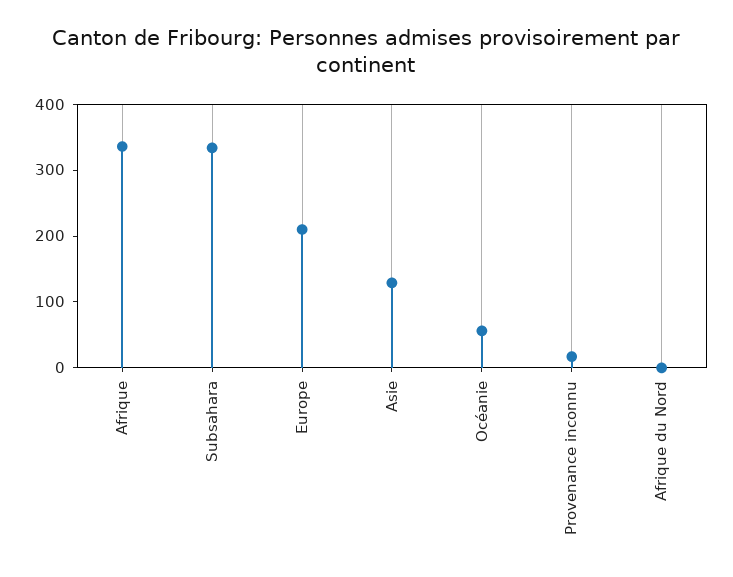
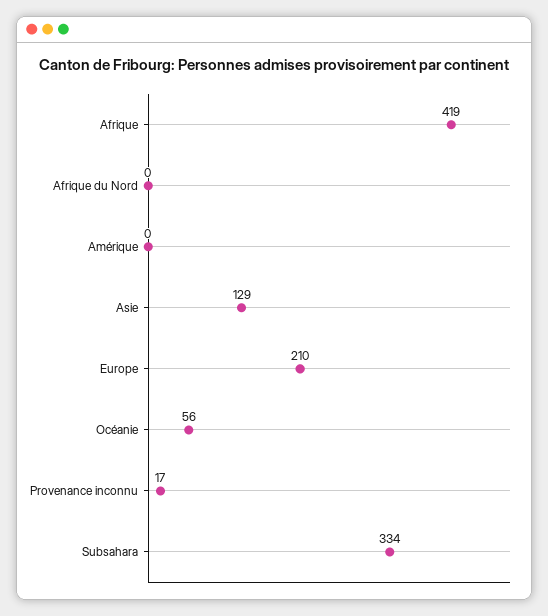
Afrique: 340 -> 419
Amérique: none -> 0

